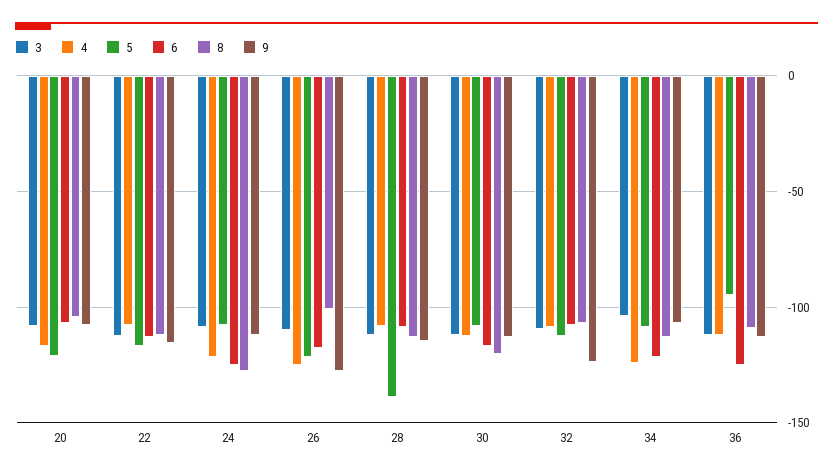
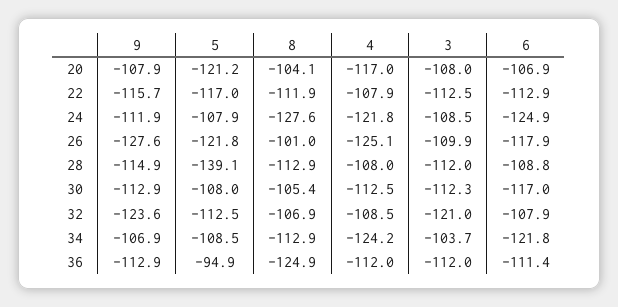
8, 30: -120 -> -105.4
3, 32: -110 -> -121
6, 36: -125 -> -111.4
8, 36: -110 -> -124.9

